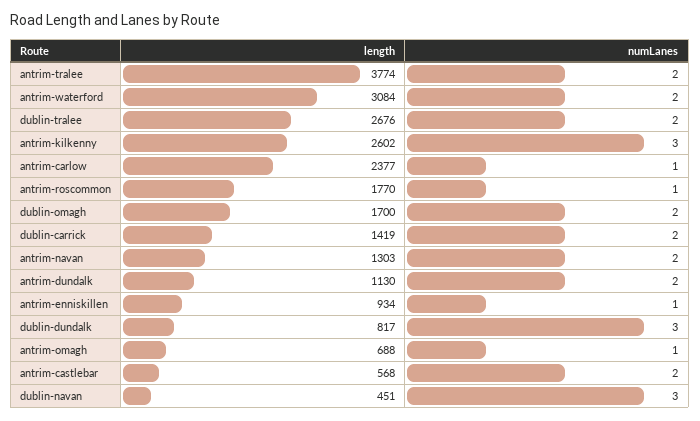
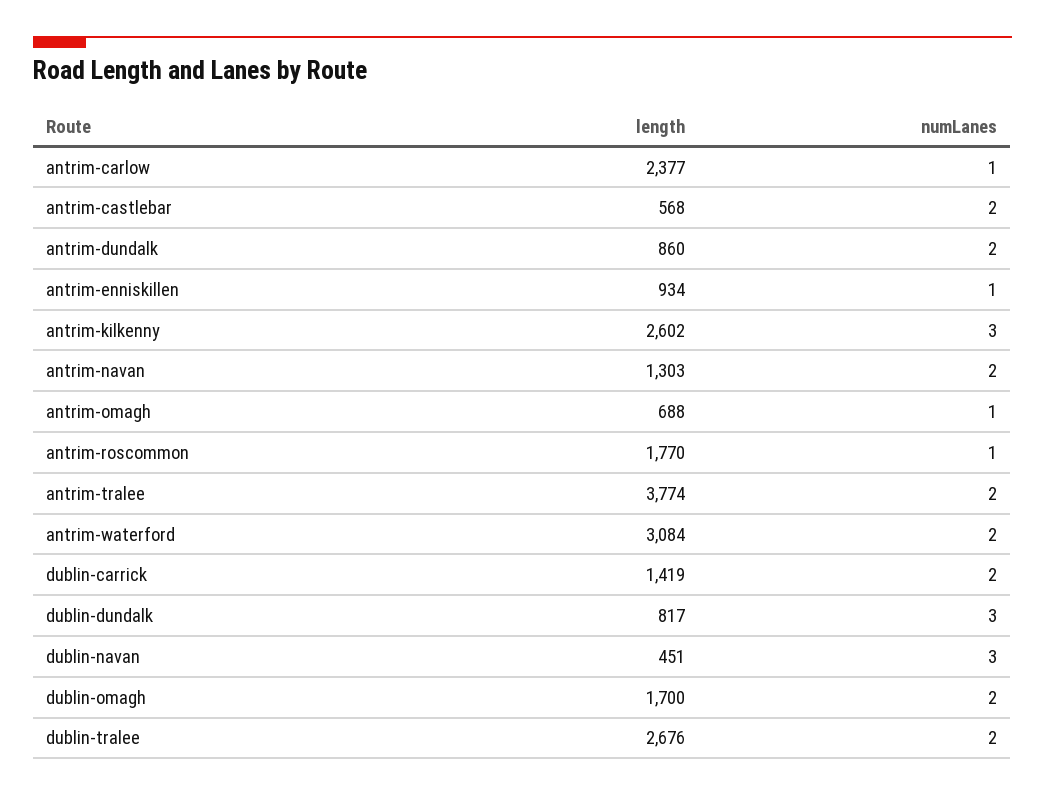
length, antrim-dundalk: 1130 -> 860

